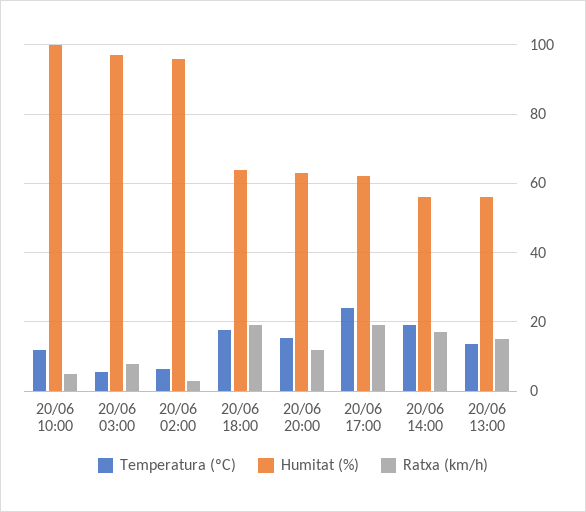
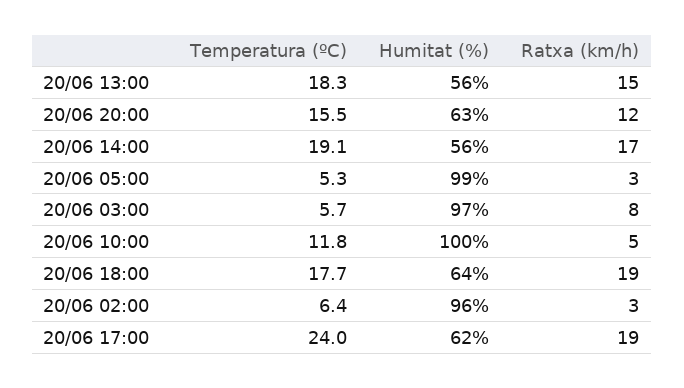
Temperatura (ºC), 20/06 13:00: 14 -> 18.3
Temperatura (ºC), 20/06 05:00: none -> 5.3
Humitat (%), 20/06 05:00: none -> 99
Ratxa (km/h), 20/06 05:00: none -> 3

